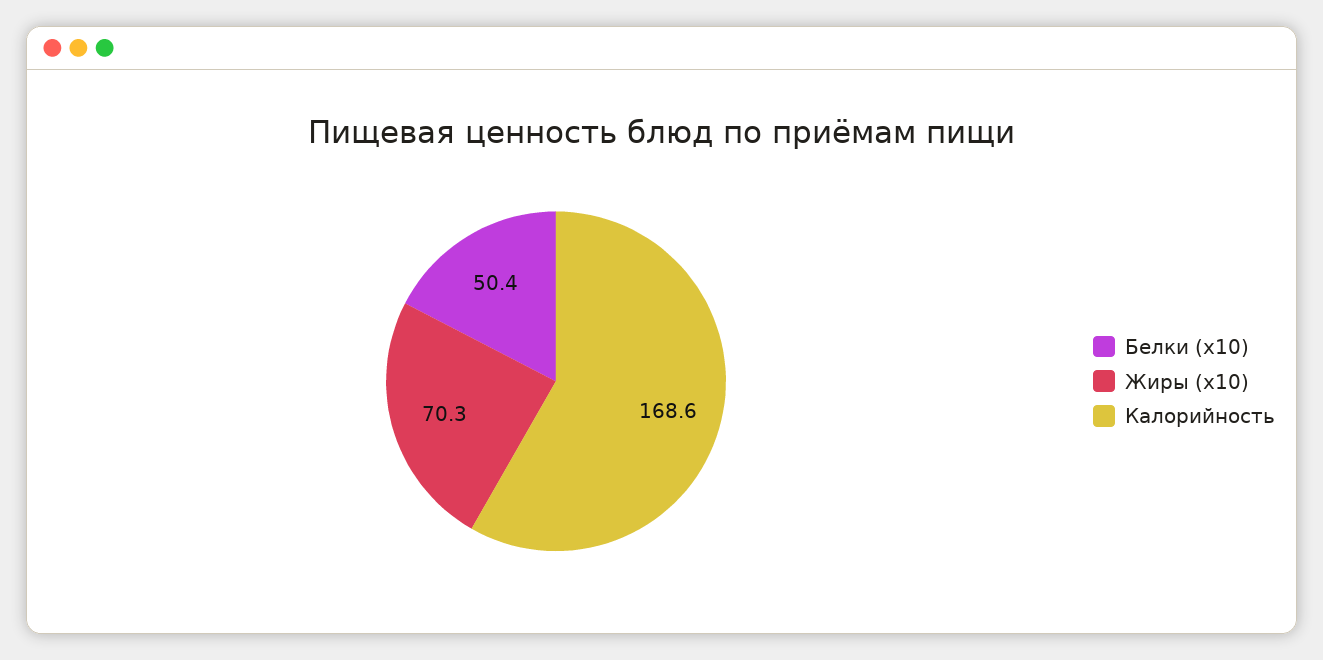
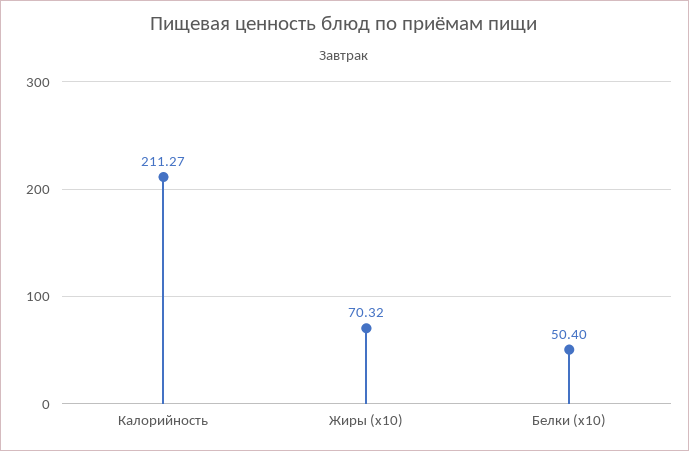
Калорийность: 168.6 -> 211.27

